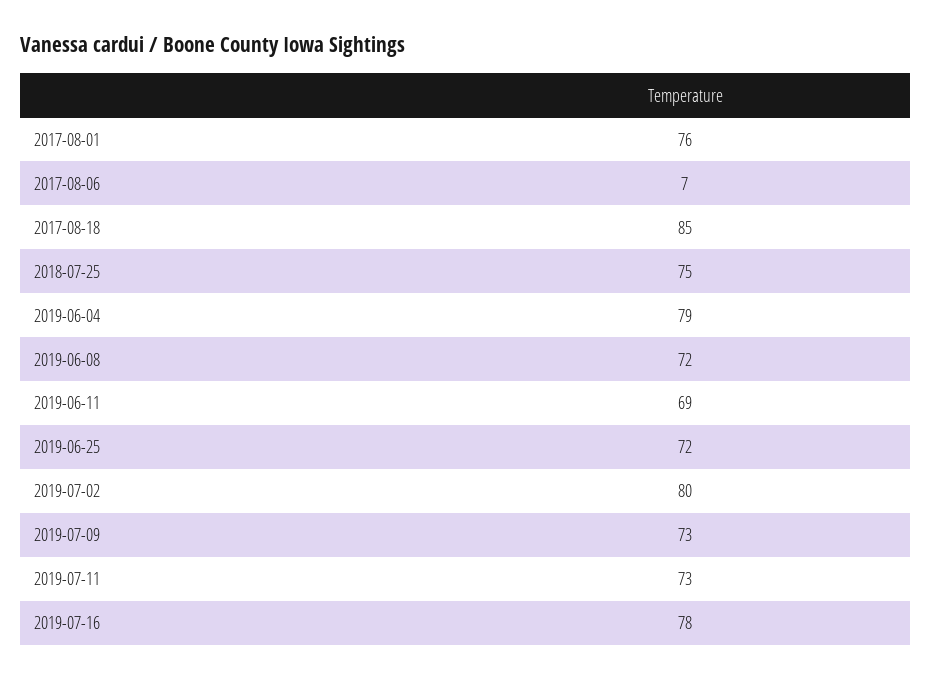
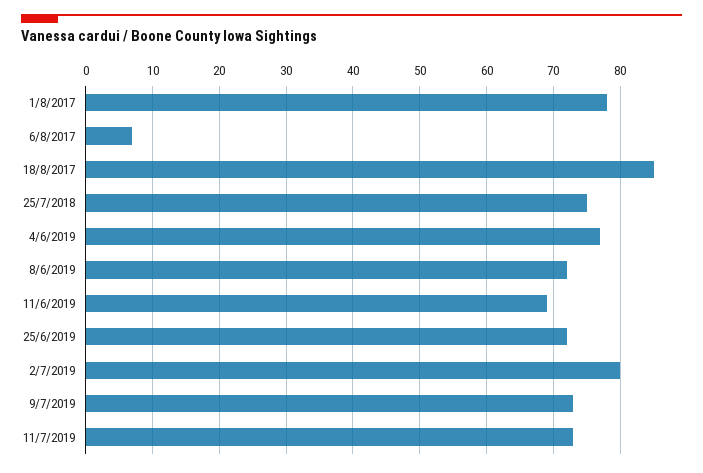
2017-08-01: 76 -> 78
2019-06-04: 79 -> 77
2019-07-16: 78 -> none

